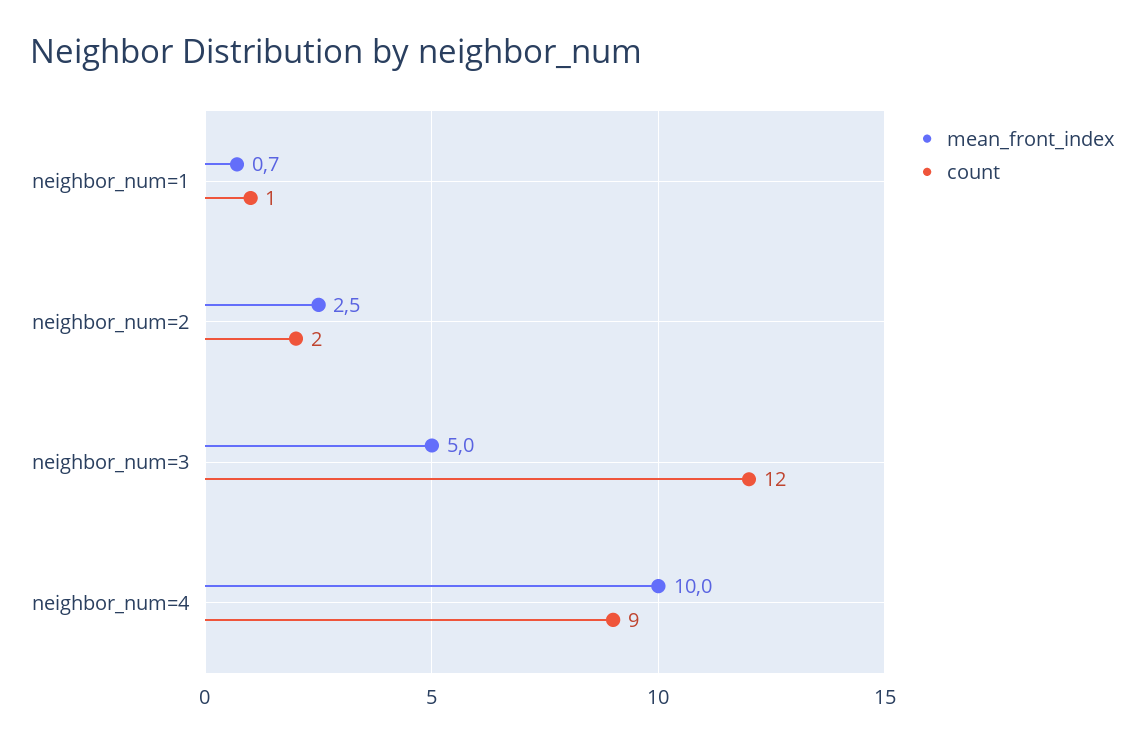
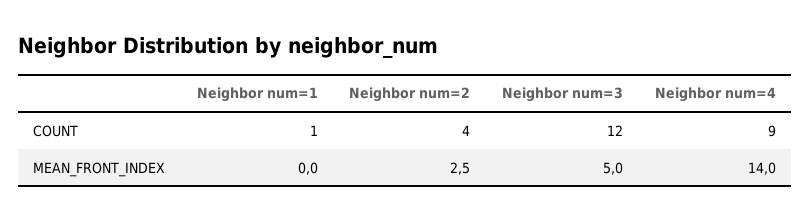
mean_front_index, neighbor_num=1: 0.7 -> 0
count, neighbor_num=2: 2 -> 4
mean_front_index, neighbor_num=4: 10 -> 14

